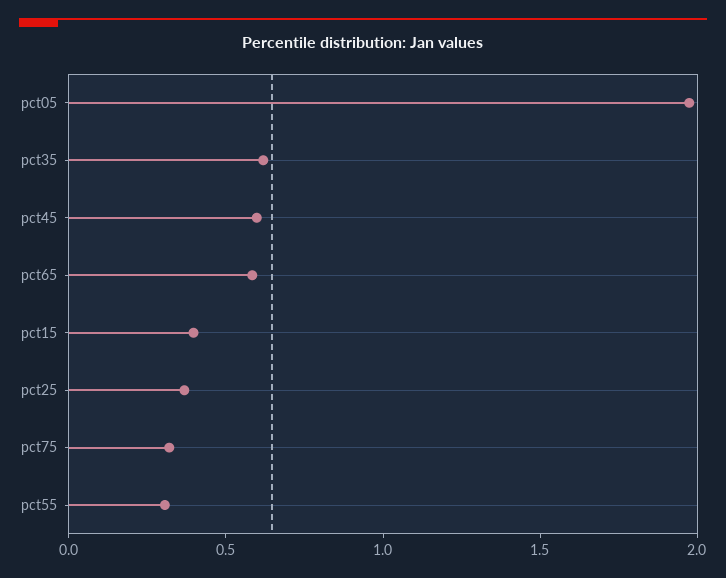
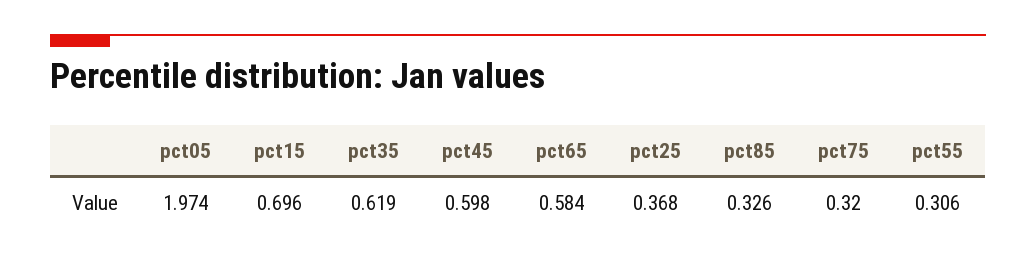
pct15: 0.4 -> 0.696
pct85: none -> 0.326

